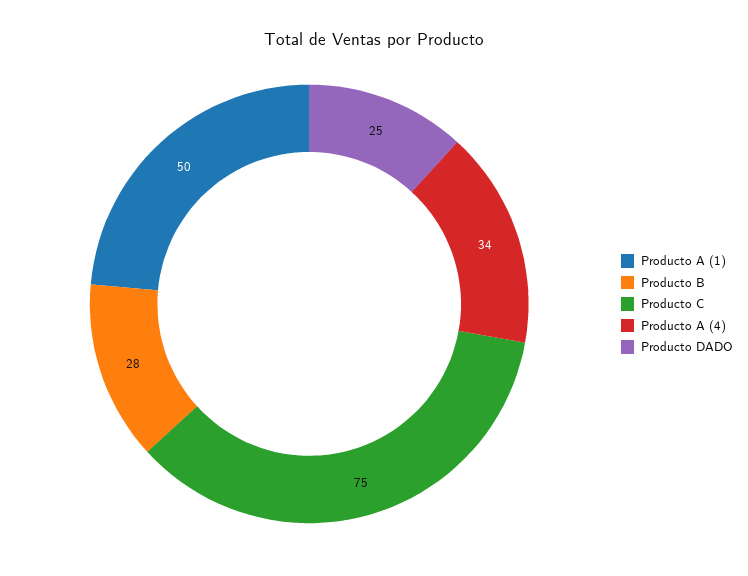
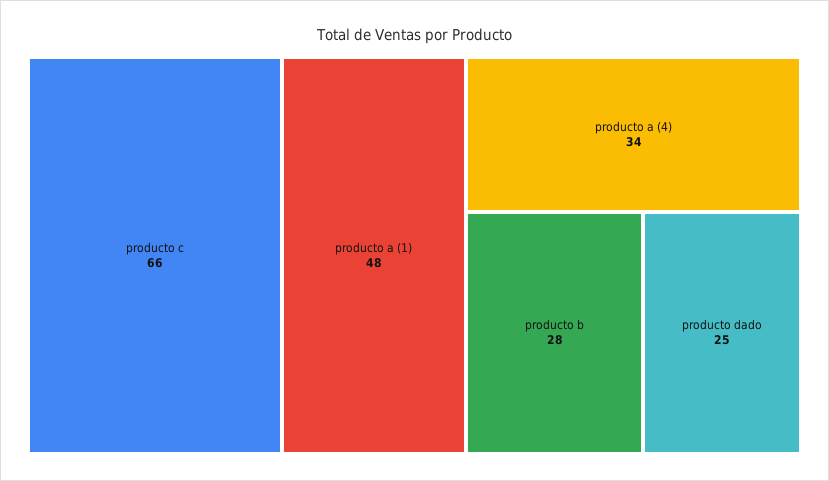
Producto A (1): 50 -> 48
Producto C: 75 -> 66

